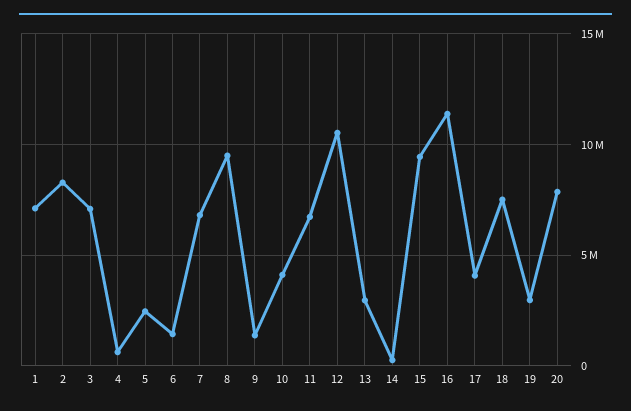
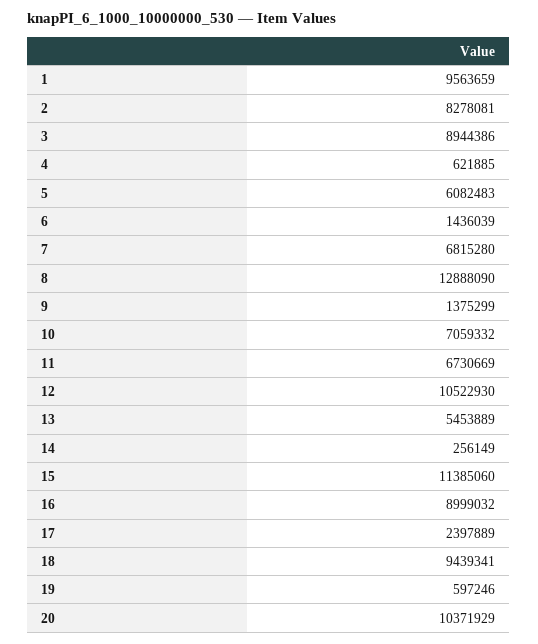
1: 7000000 -> 9563659
3: 7000000 -> 8944386
5: 2500000 -> 6082483
8: 9500000 -> 12888090
10: 4000000 -> 7059332
13: 3000000 -> 5453889
15: 9500000 -> 11385060
16: 11500000 -> 8999032
17: 4000000 -> 2397889
18: 7500000 -> 9439341
19: 3000000 -> 597246
20: 8000000 -> 10371929

